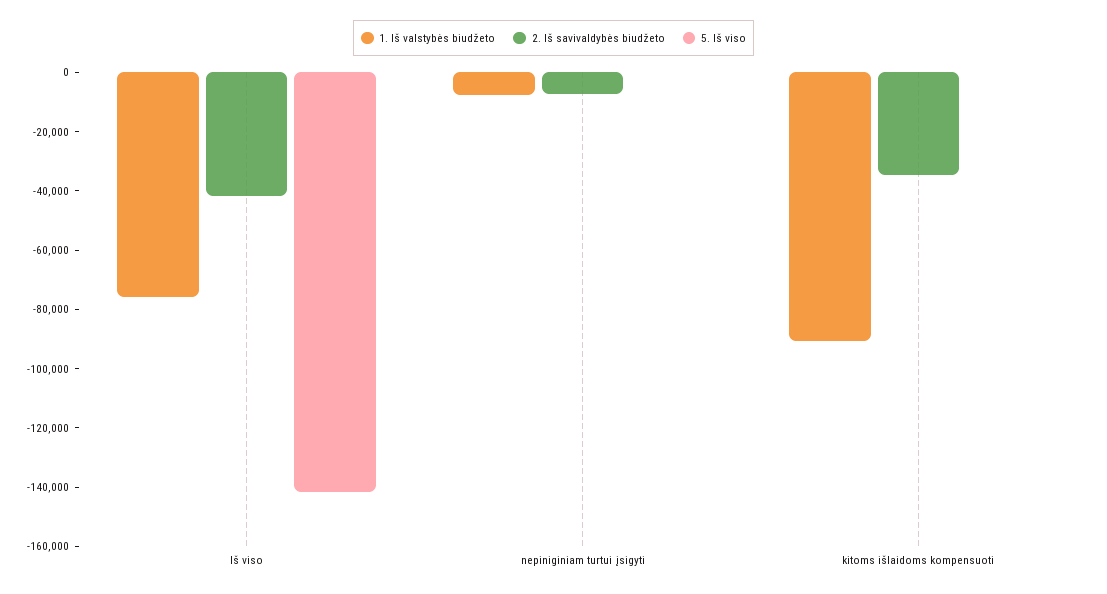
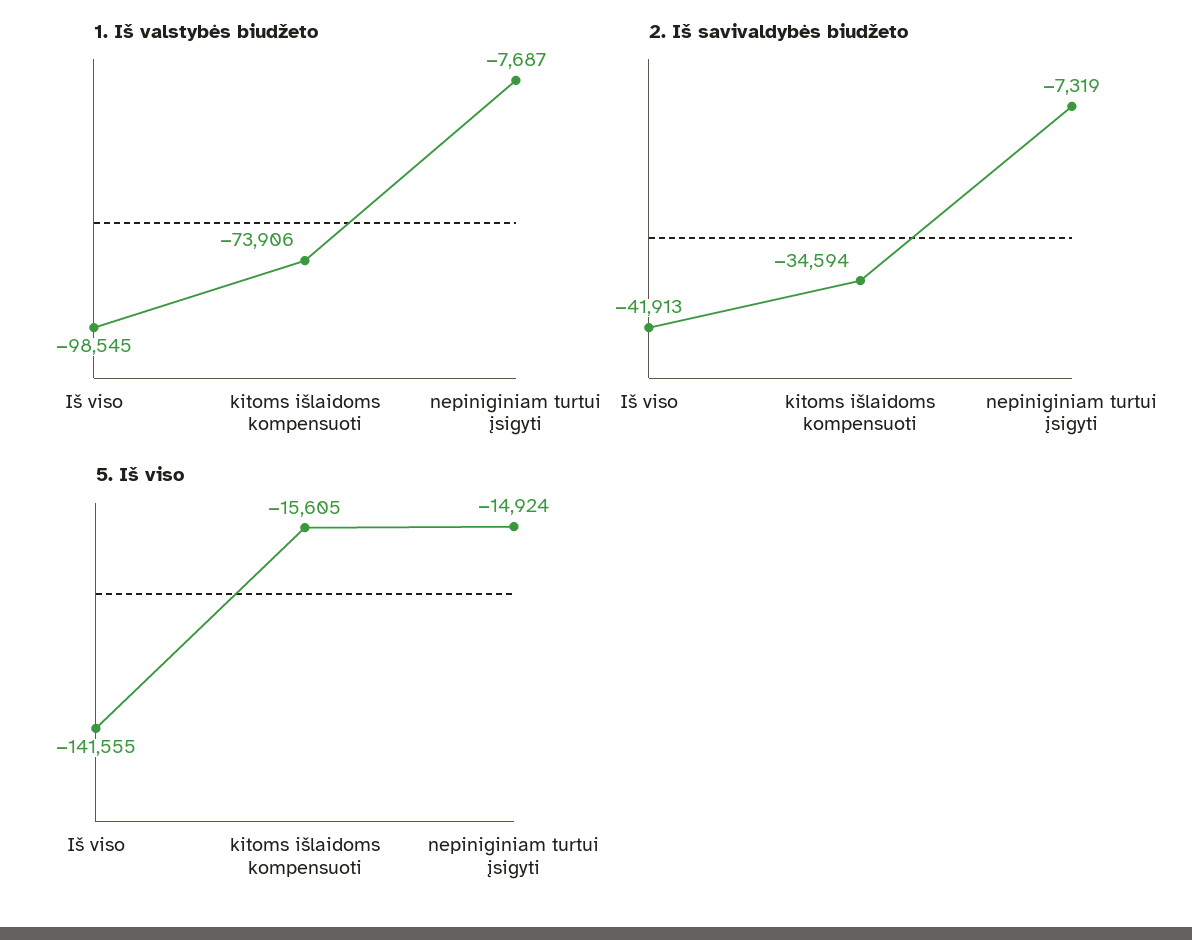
1. Iš valstybės biudžeto, Iš viso: -75000 -> -98545
5. Iš viso, nepiniginiam turtui įsigyti: 0 -> -14924
1. Iš valstybės biudžeto, kitoms išlaidoms kompensuoti: -90000 -> -73906
5. Iš viso, kitoms išlaidoms kompensuoti: 0 -> -15605

